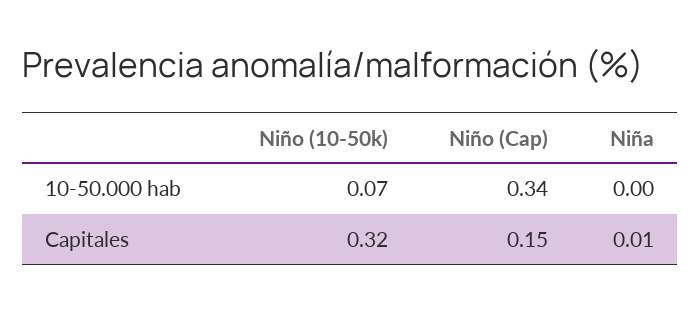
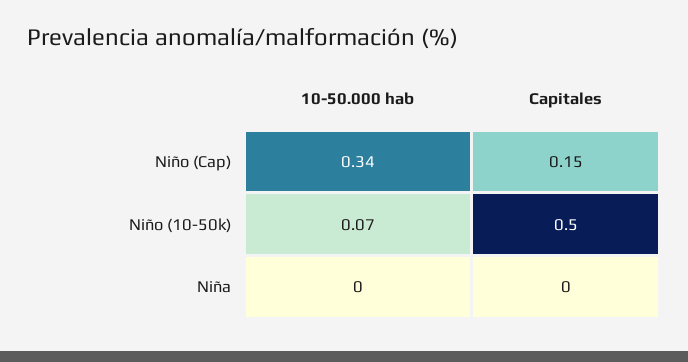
Niño (10-50k), Capitales: 0.32 -> 0.5
Niña, Capitales: 0.01 -> 0

